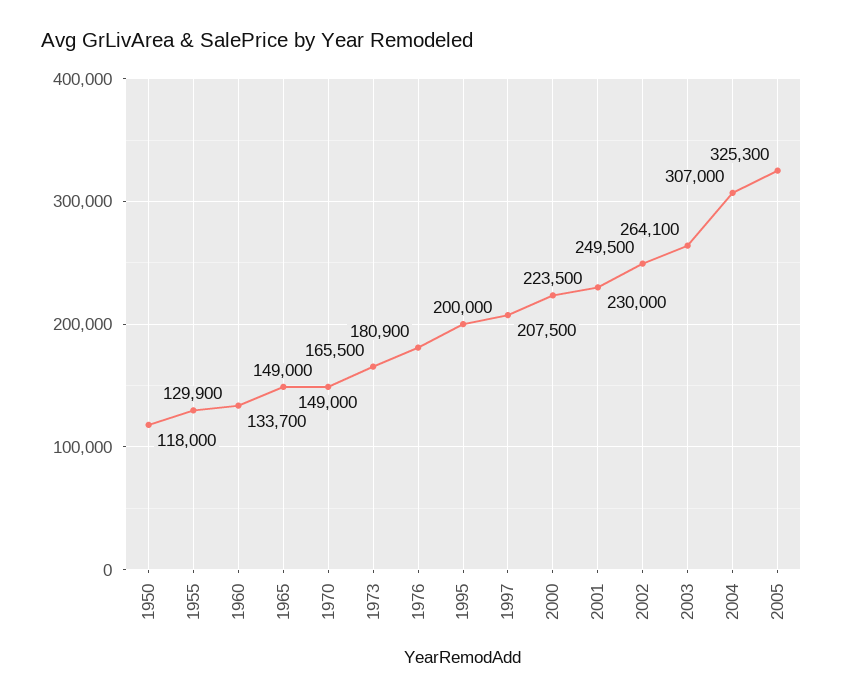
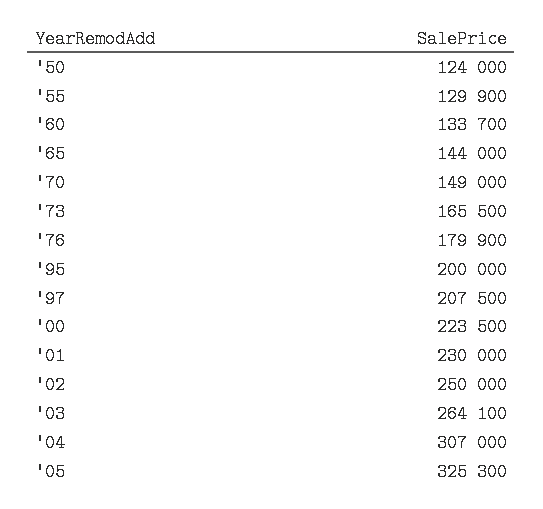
1950: 118000 -> 124000
1965: 149000 -> 144000
1976: 180900 -> 179900
2002: 249500 -> 250000

